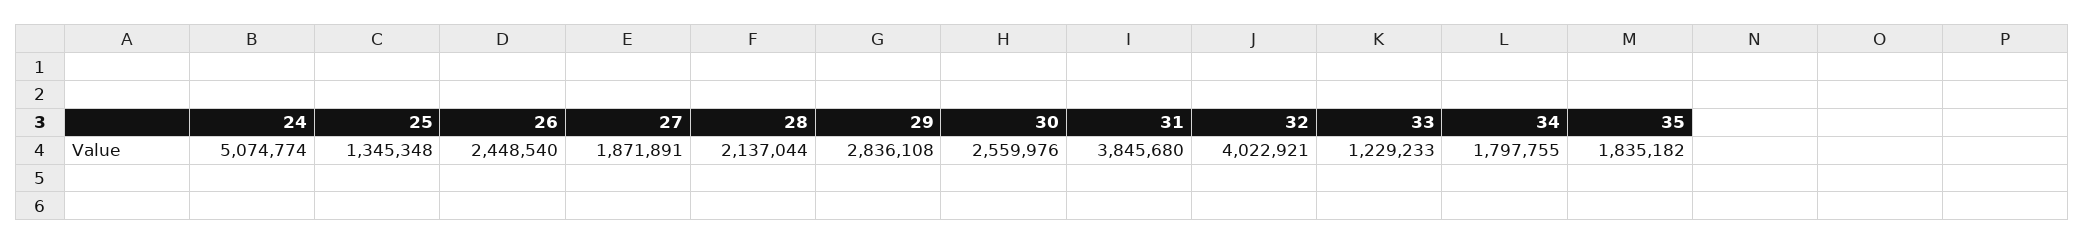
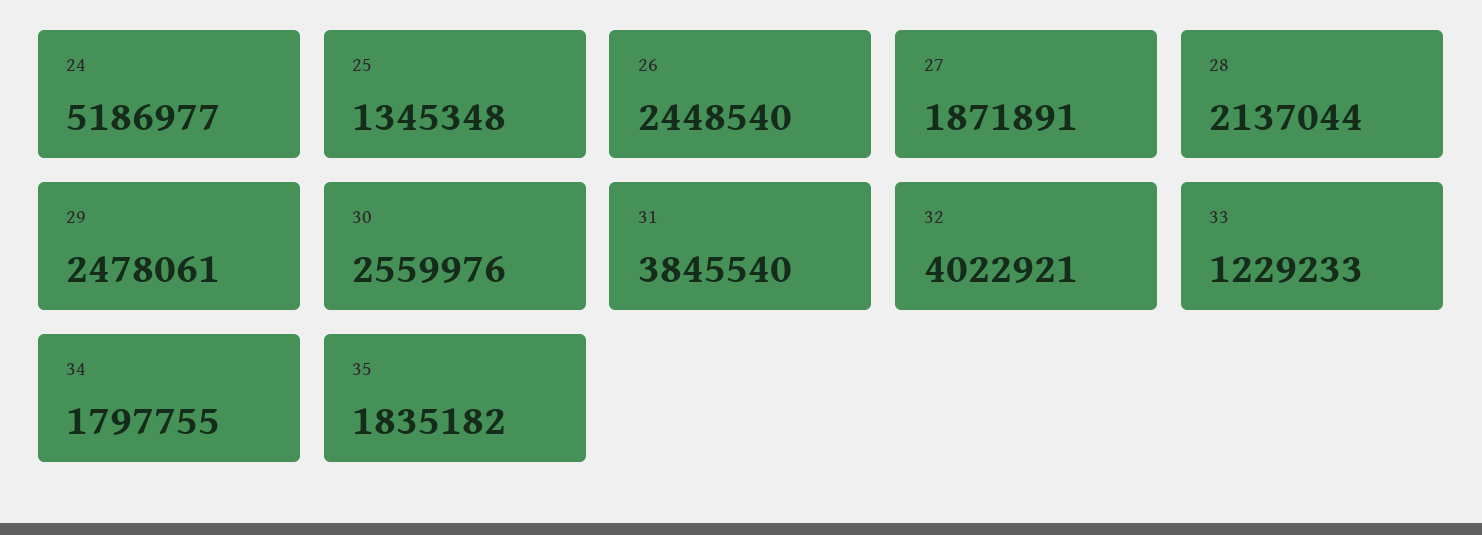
24: 5074774 -> 5186977
29: 2836108 -> 2478061
31: 3845680 -> 3845540

